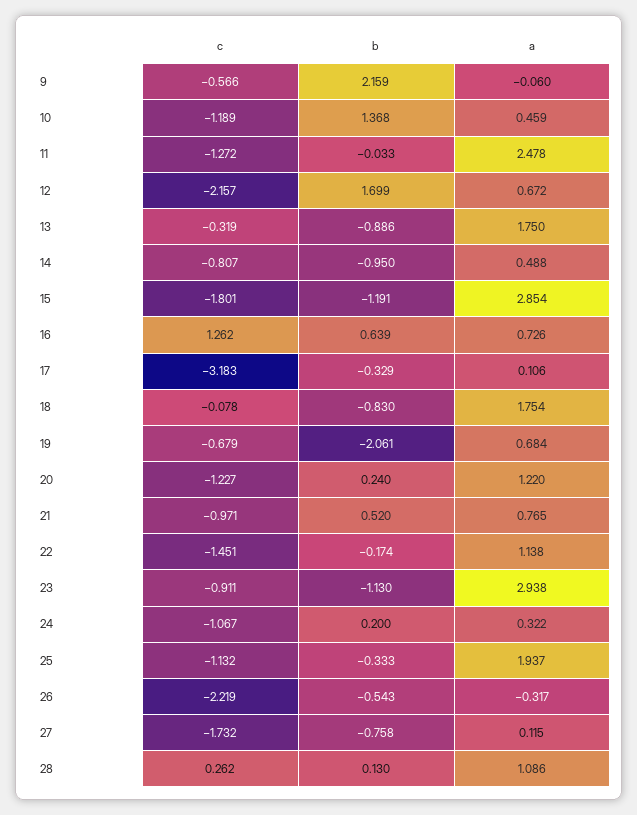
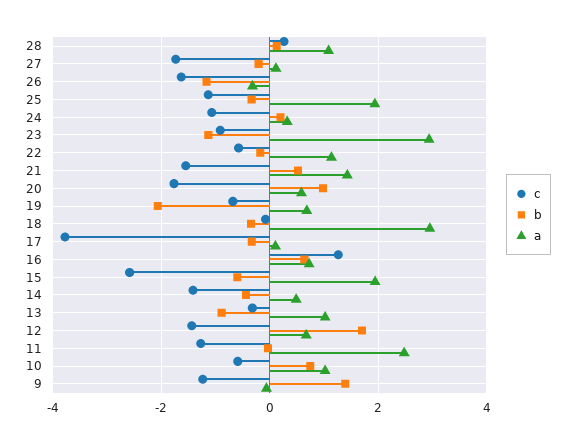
c, 9: -0.566 -> -1.2
b, 9: 2.159 -> 1.4
c, 10: -1.189 -> -0.6
b, 10: 1.368 -> 0.8
a, 10: 0.459 -> 1
c, 12: -2.157 -> -1.4
a, 13: 1.75 -> 1
c, 14: -0.807 -> -1.4
b, 14: -0.95 -> -0.4
c, 15: -1.801 -> -2.6
b, 15: -1.191 -> -0.6
a, 15: 2.854 -> 2
c, 17: -3.183 -> -3.8
b, 18: -0.83 -> -0.4
a, 18: 1.754 -> 3
c, 20: -1.227 -> -1.8
b, 20: 0.24 -> 1
a, 20: 1.22 -> 0.6
c, 21: -0.971 -> -1.6
a, 21: 0.765 -> 1.4
c, 22: -1.451 -> -0.6
c, 26: -2.219 -> -1.6
b, 26: -0.543 -> -1.2
b, 27: -0.758 -> -0.2

